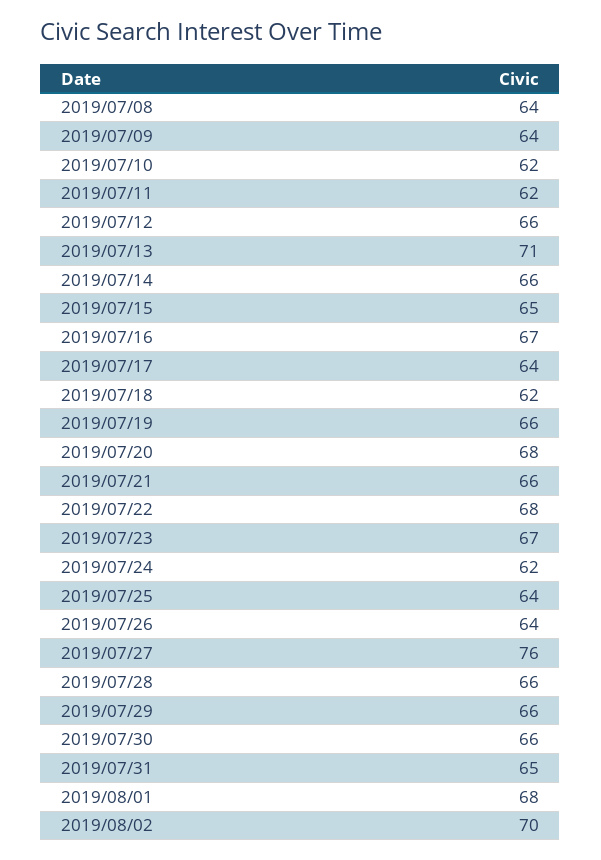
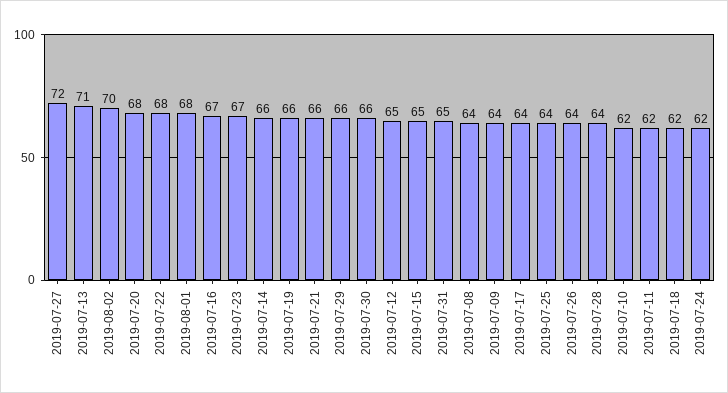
2019/07/12: 66 -> 65
2019/07/27: 76 -> 72
2019/07/28: 66 -> 64

